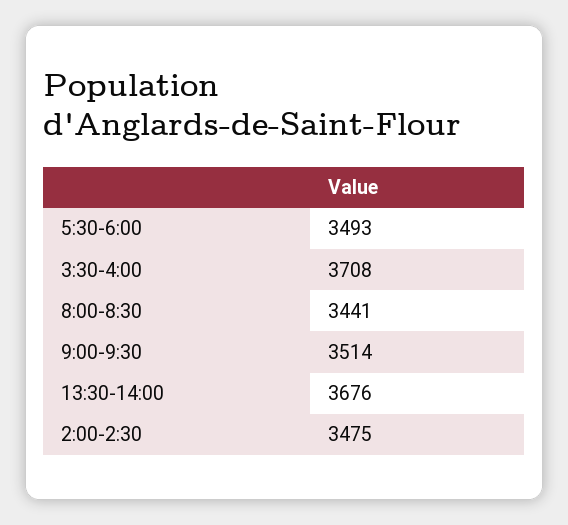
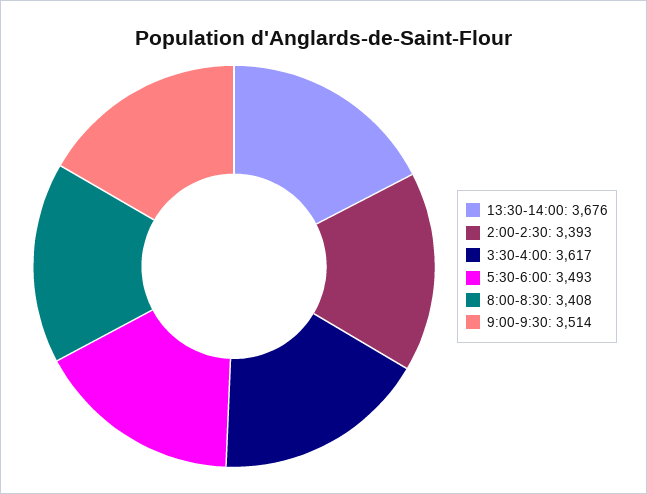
3:30-4:00: 3708 -> 3617
8:00-8:30: 3441 -> 3408
2:00-2:30: 3475 -> 3393

